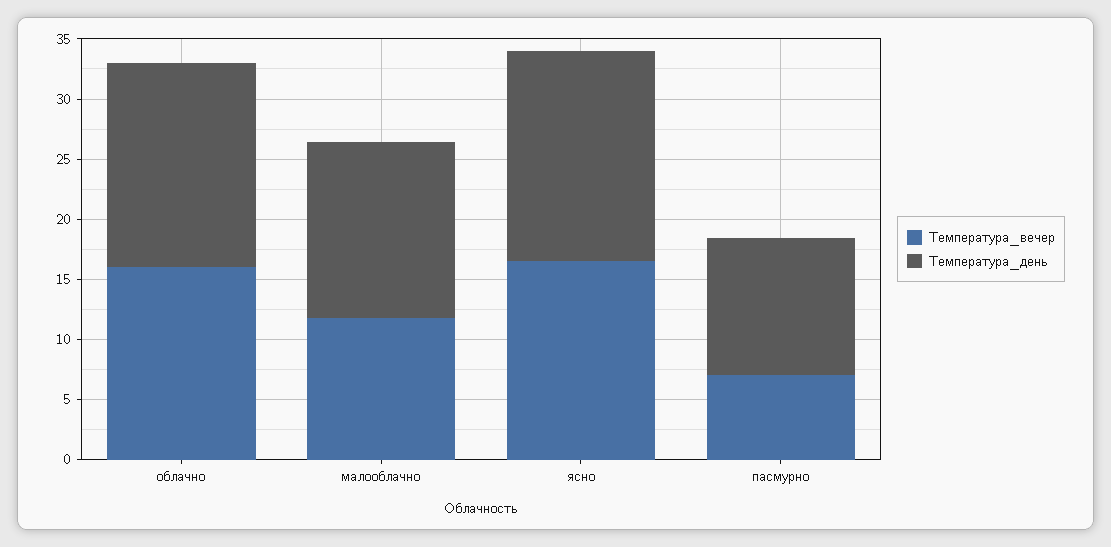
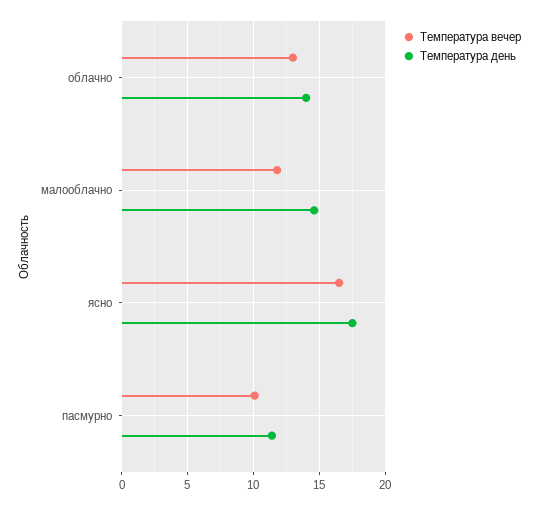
Температура_вечер, облачно: 16 -> 13
Температура_день, облачно: 17 -> 14
Температура_вечер, пасмурно: 7 -> 10

